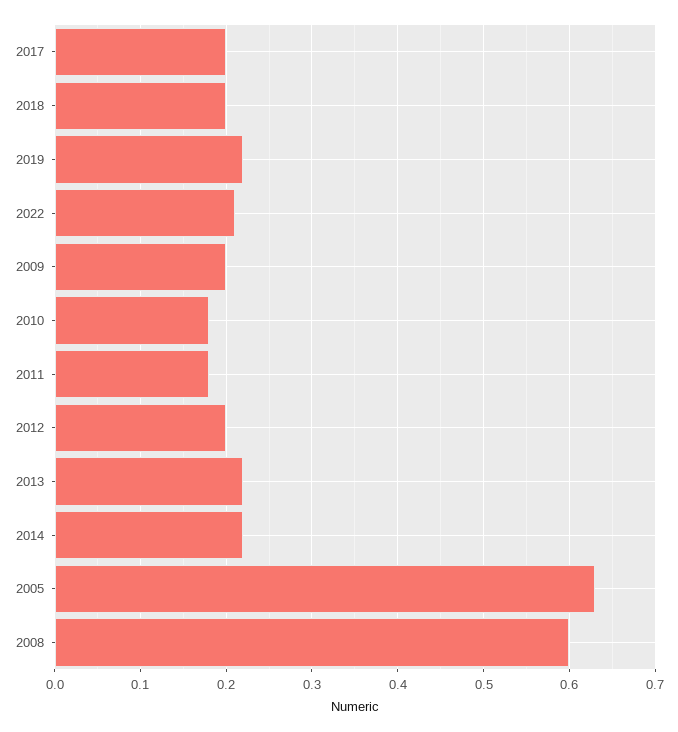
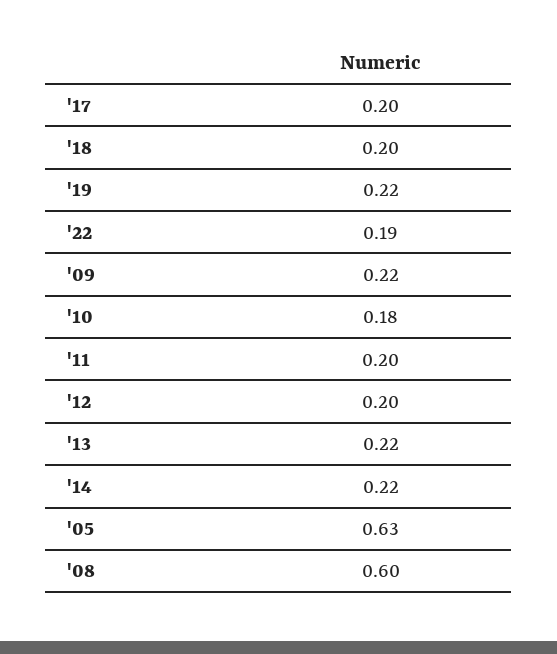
2022: 0.21 -> 0.19
2009: 0.2 -> 0.22
2011: 0.18 -> 0.2

